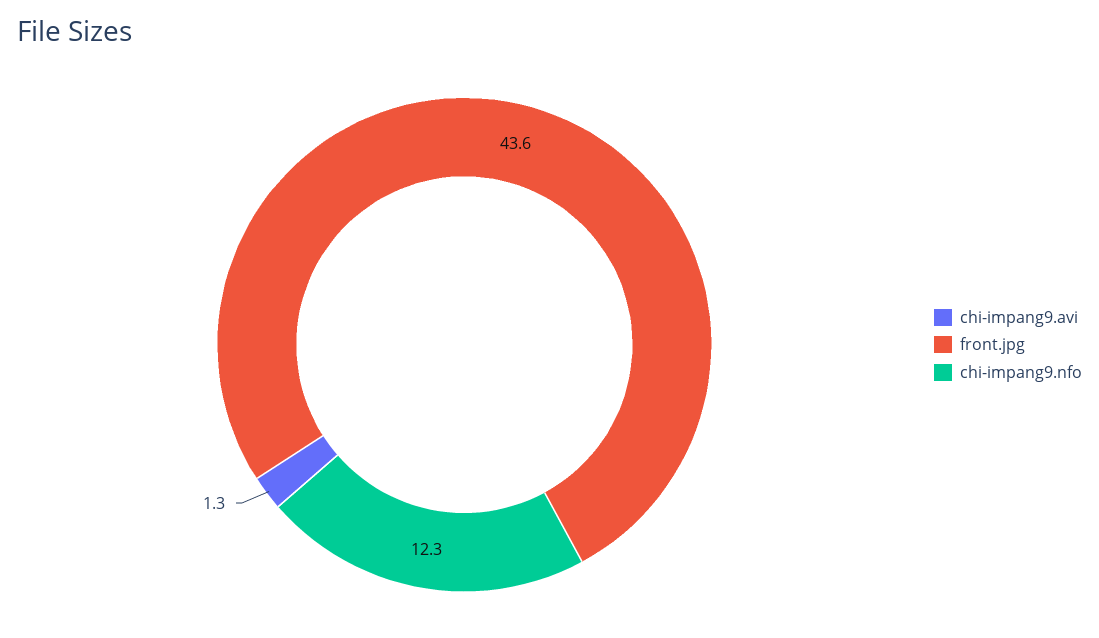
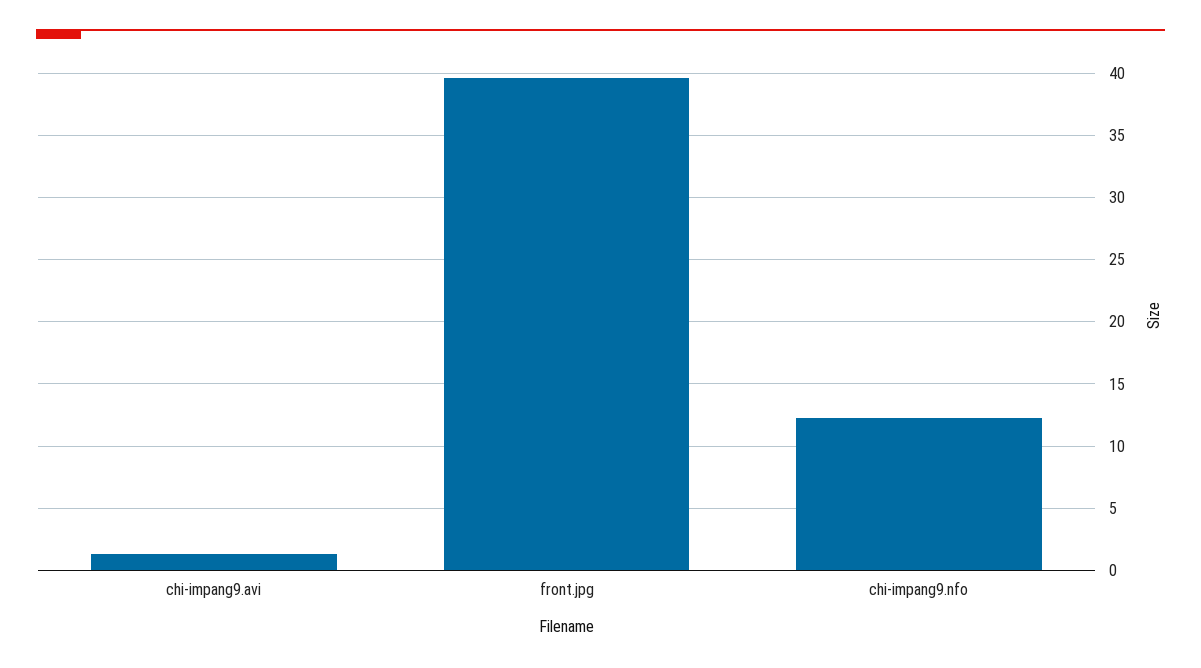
front.jpg: 43.6 -> 39.5

